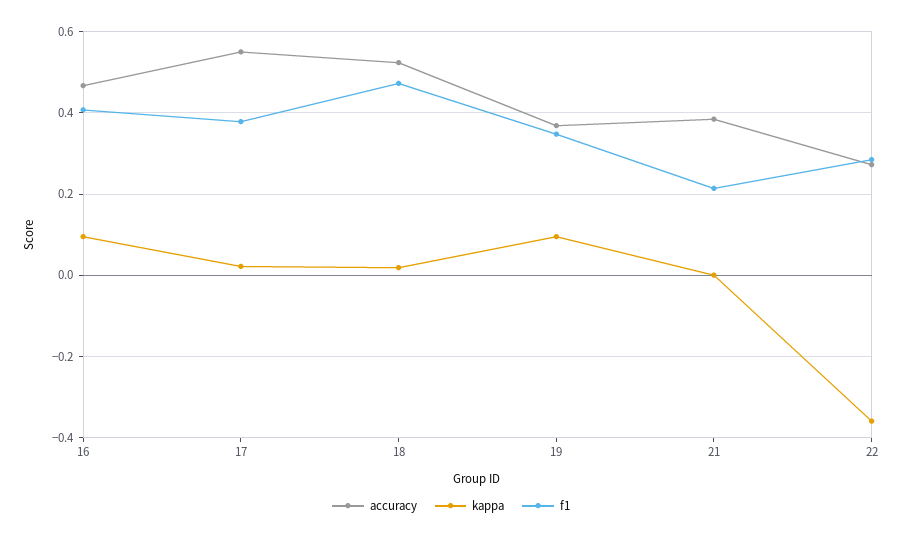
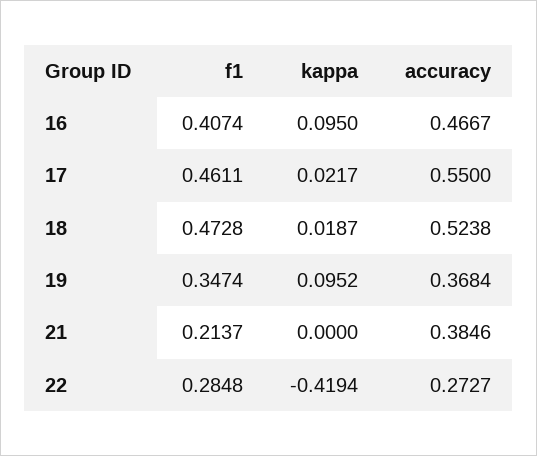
f1, 17: 0.38 -> 0.4611
kappa, 22: -0.36 -> -0.4194

